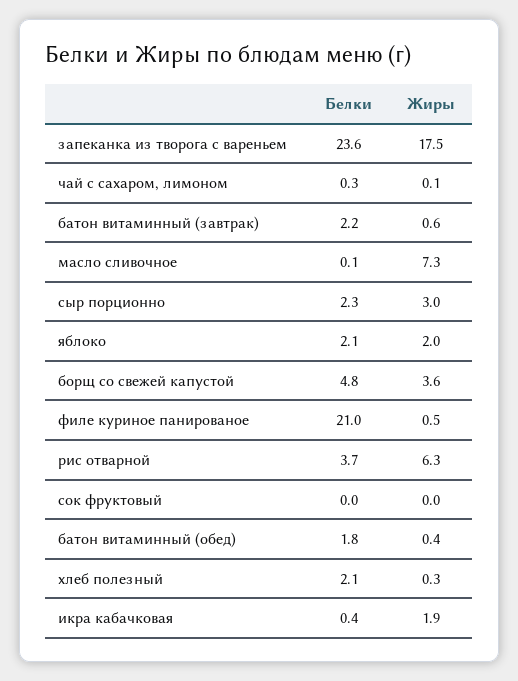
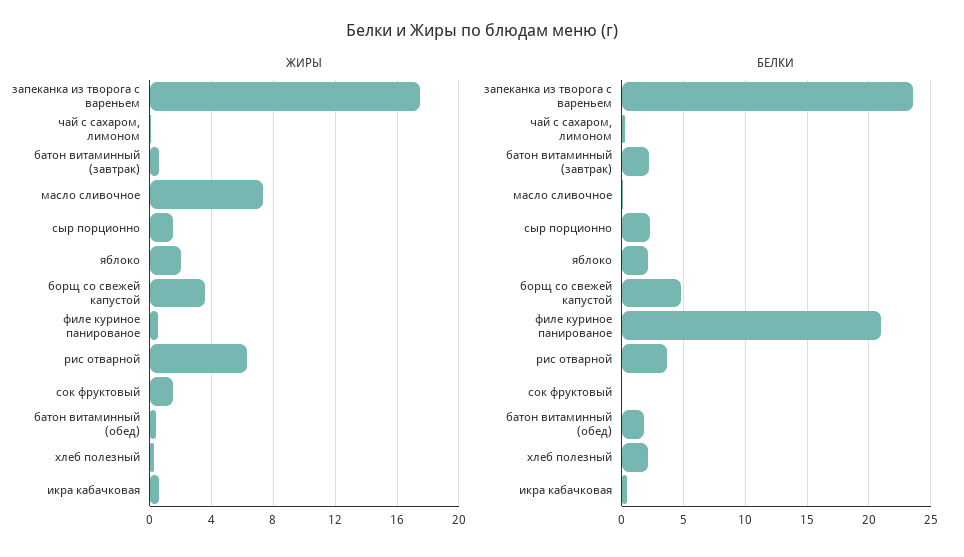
Жиры, сыр порционно: 3 -> 1.5
Жиры, сок фруктовый: 0 -> 1.5
Жиры, икра кабачковая: 1.9 -> 0.5

